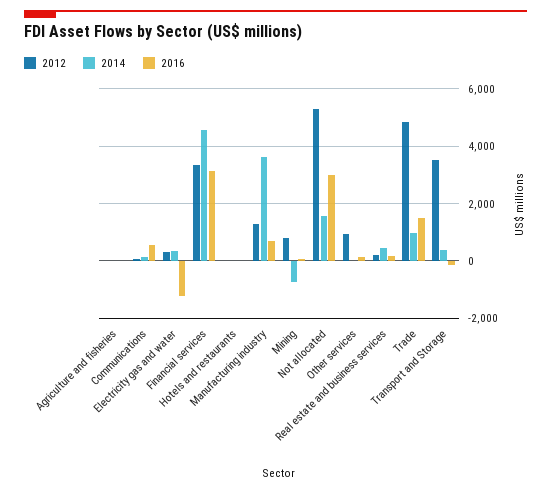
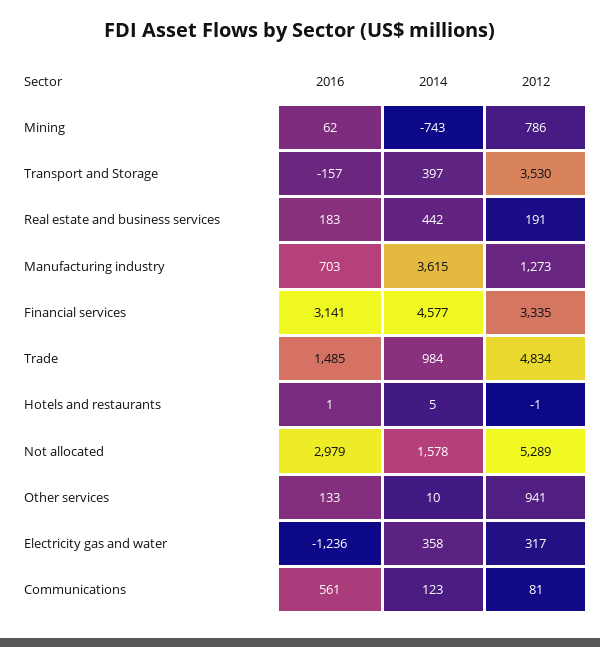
2012, Agriculture and fisheries: 0 -> none
2014, Agriculture and fisheries: 0 -> none
2016, Agriculture and fisheries: 0 -> none

